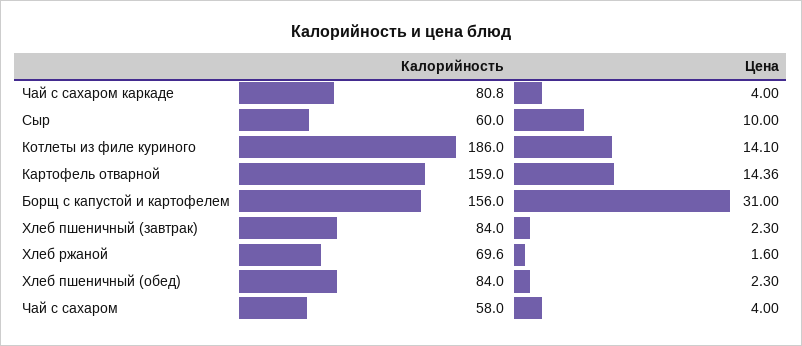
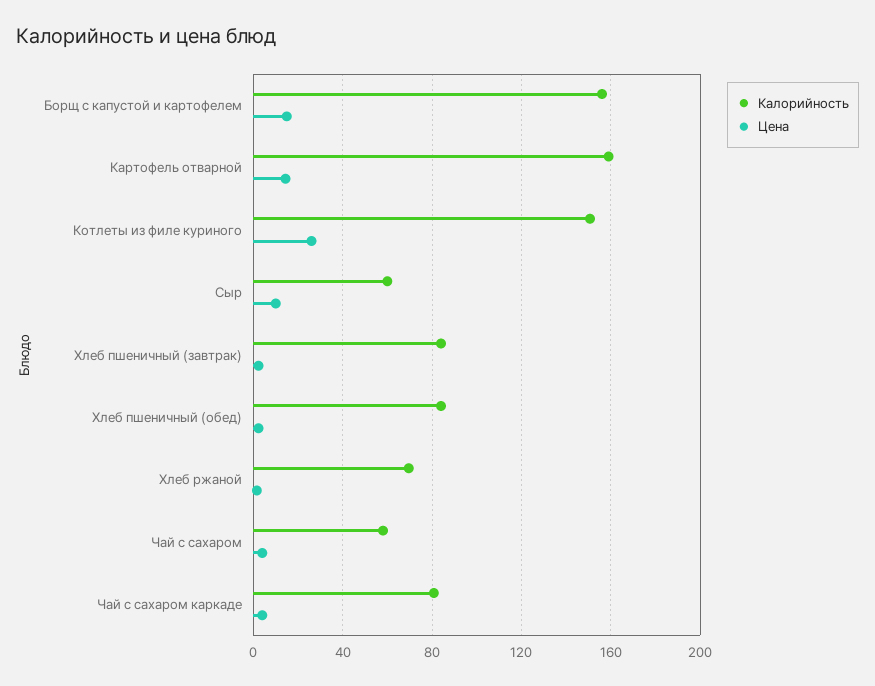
Калорийность, Котлеты из филе куриного: 186 -> 150
Цена, Котлеты из филе куриного: 14.1 -> 25
Цена, Борщ с капустой и картофелем: 31 -> 15

